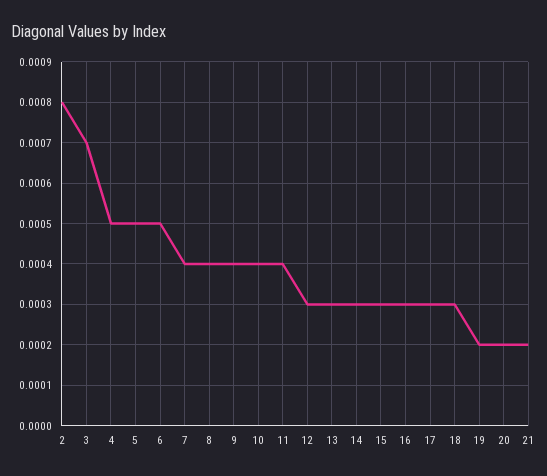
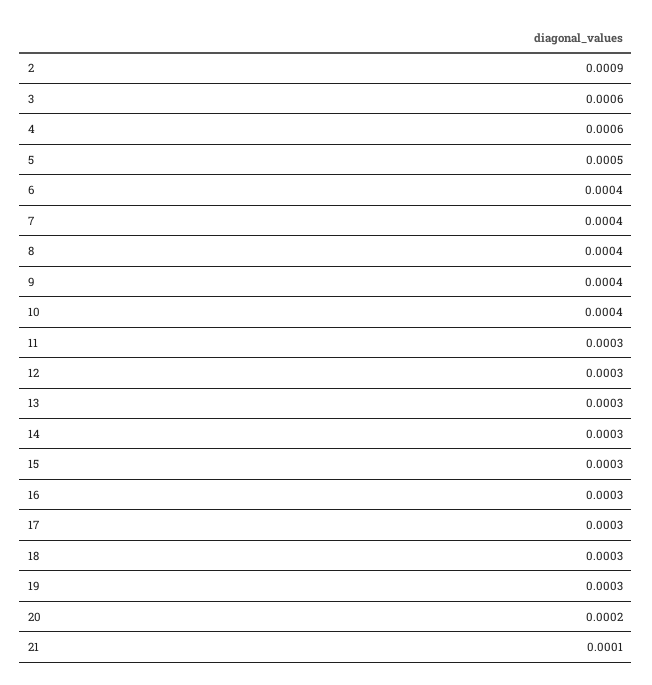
2: 0.0008 -> 0.0009
3: 0.0007 -> 0.0006
4: 0.0005 -> 0.0006
6: 0.0005 -> 0.0004
11: 0.0004 -> 0.0003
19: 0.0002 -> 0.0003
21: 0.0002 -> 0.0001

